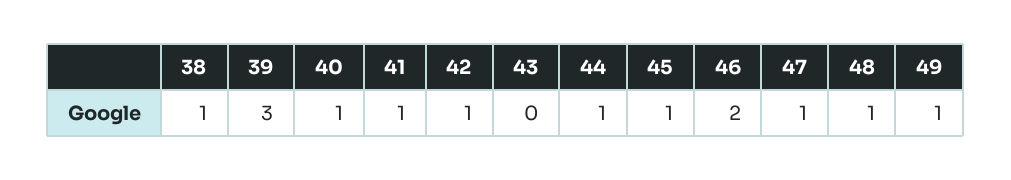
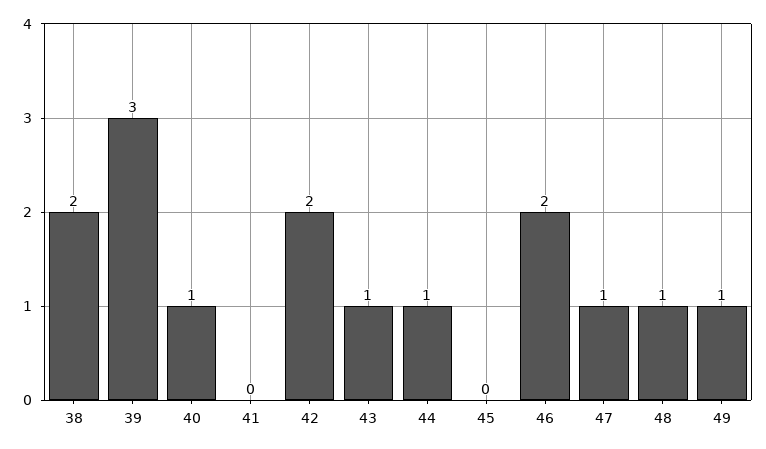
38: 1 -> 2
41: 1 -> 0
42: 1 -> 2
43: 0 -> 1
45: 1 -> 0

